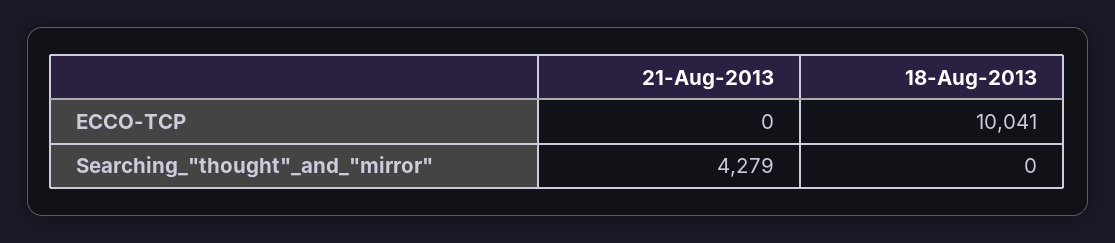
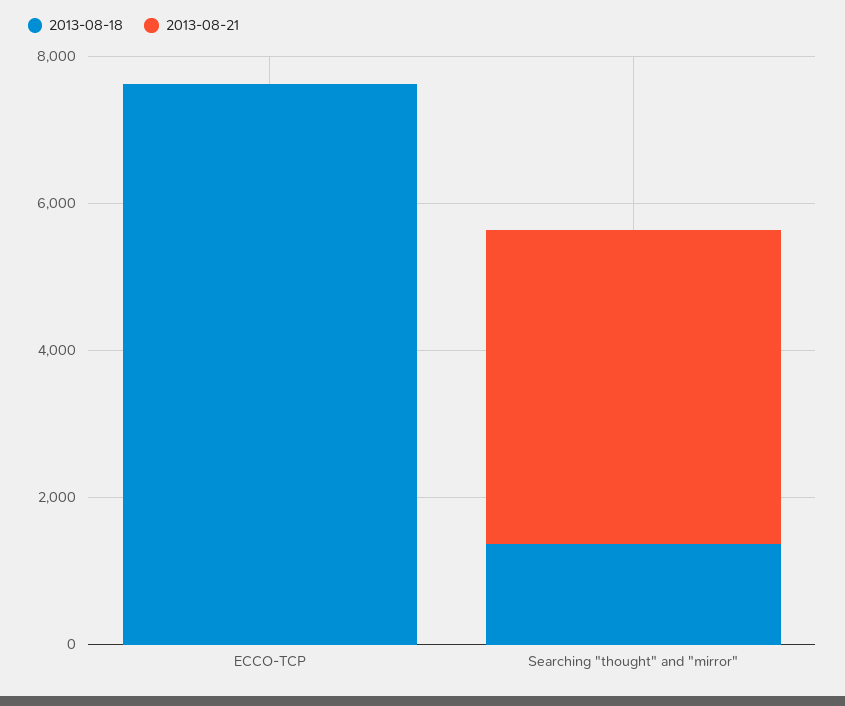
18-Aug-2013, ECCO-TCP: 10041 -> 7500
18-Aug-2013, Searching_"thought"_and_"mirror": 0 -> 1500

